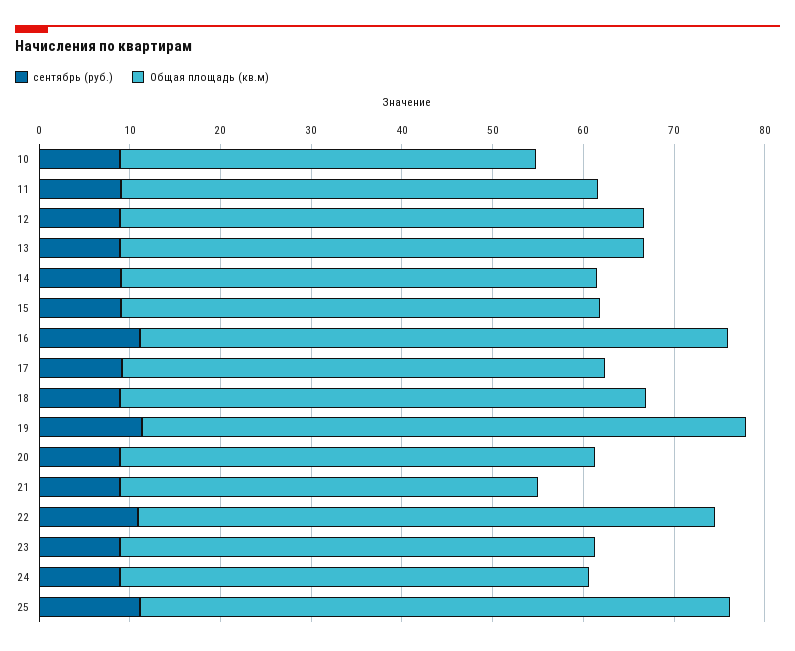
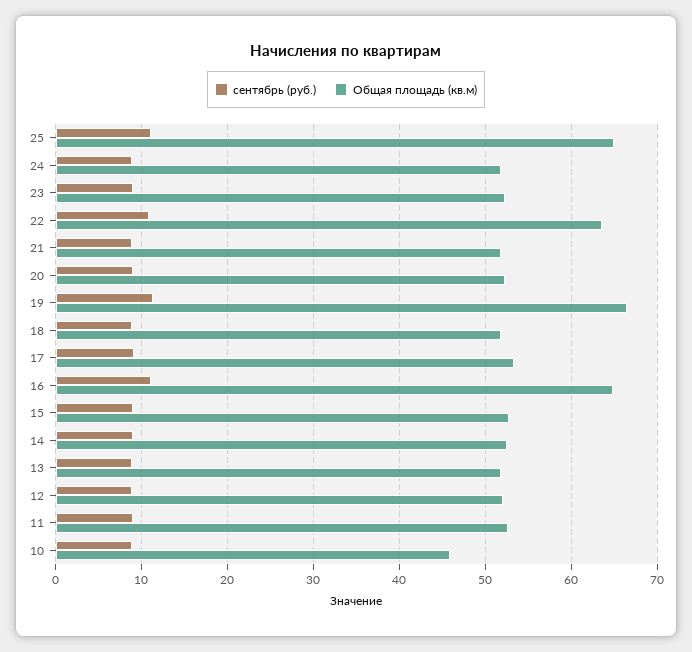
Общая площадь (кв.м), 12: 58 -> 52
Общая площадь (кв.м), 13: 58 -> 52
Общая площадь (кв.м), 18: 58 -> 52
Общая площадь (кв.м), 21: 46 -> 52

